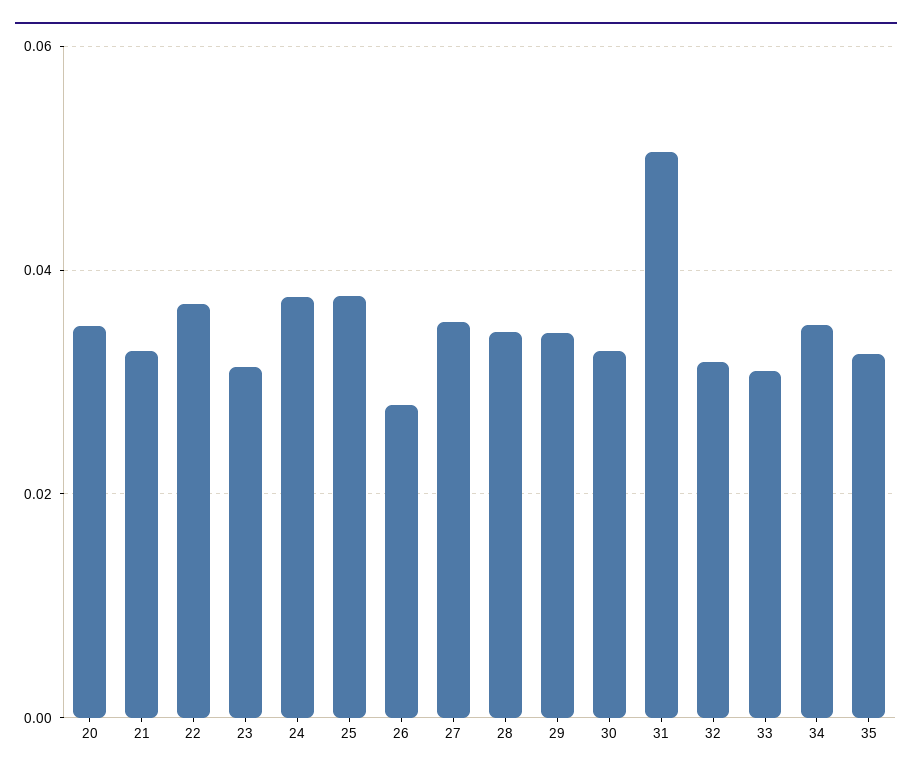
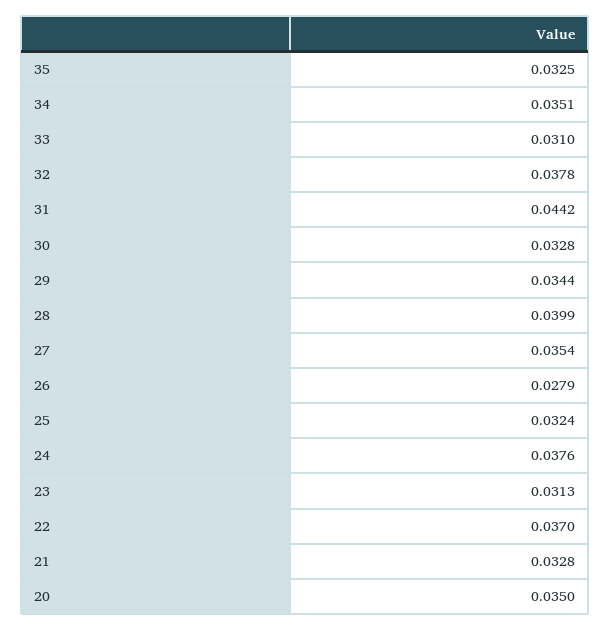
25: 0.038 -> 0.0324
28: 0.034 -> 0.0399
31: 0.05 -> 0.0442
32: 0.032 -> 0.0378

